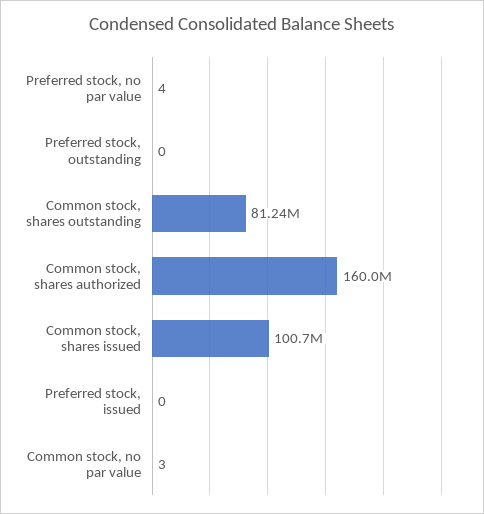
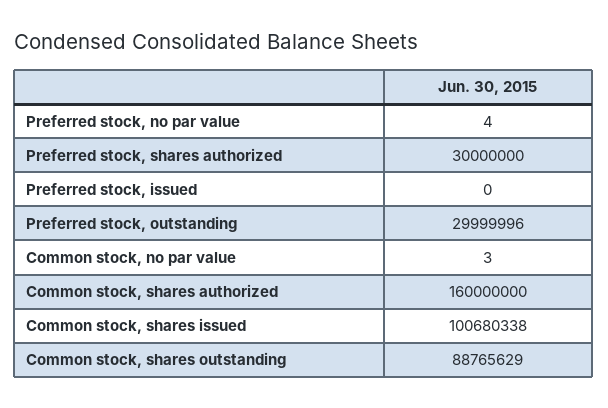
Preferred stock, outstanding: 0 -> 29999996
Common stock, shares outstanding: 81240000 -> 88765629
Preferred stock, shares authorized: none -> 30000000

